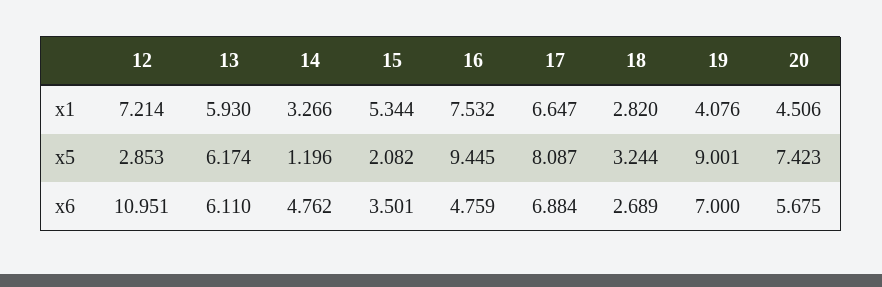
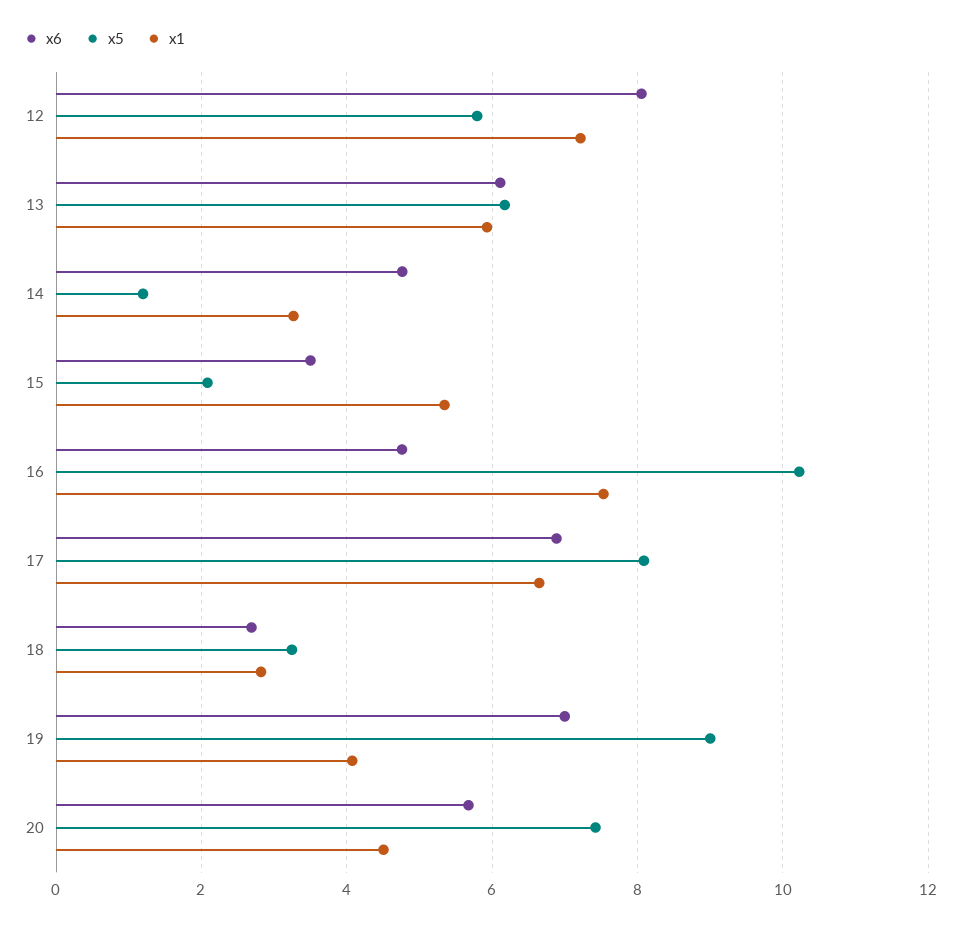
x5, 12: 2.853 -> 5.8
x5, 16: 9.445 -> 10.2
x6, 12: 10.951 -> 8

